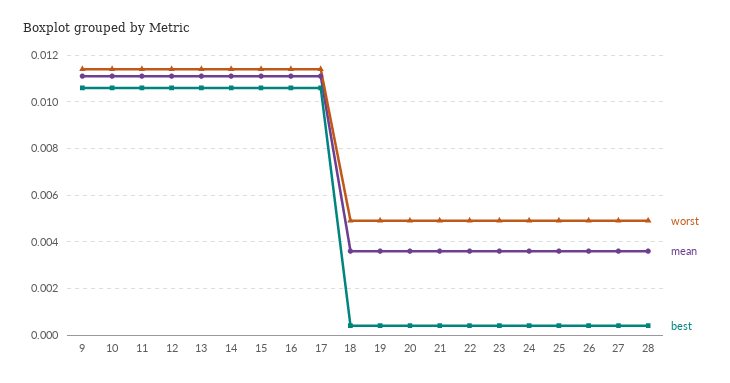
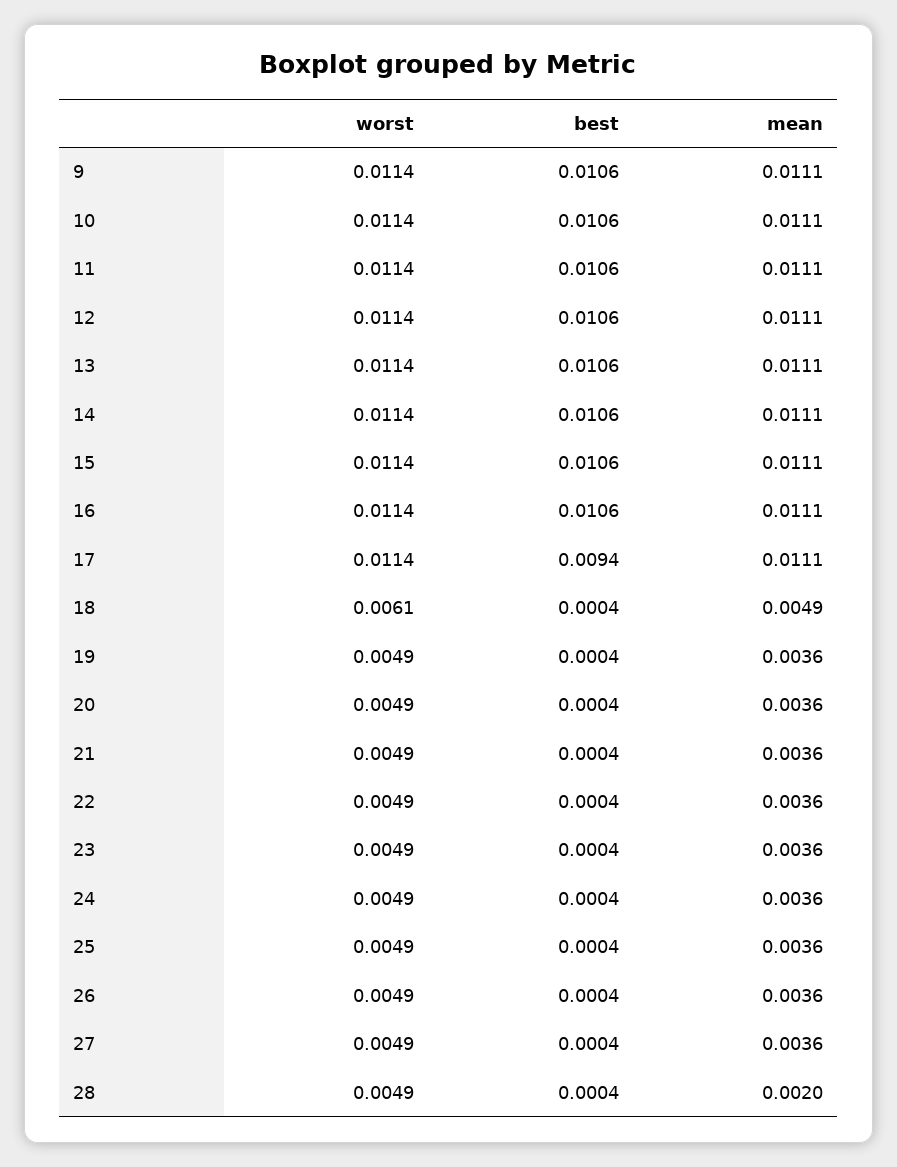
best, 17: 0.0105 -> 0.0094
worst, 18: 0.005 -> 0.0061
mean, 18: 0.0035 -> 0.0049
mean, 28: 0.0035 -> 0.002

